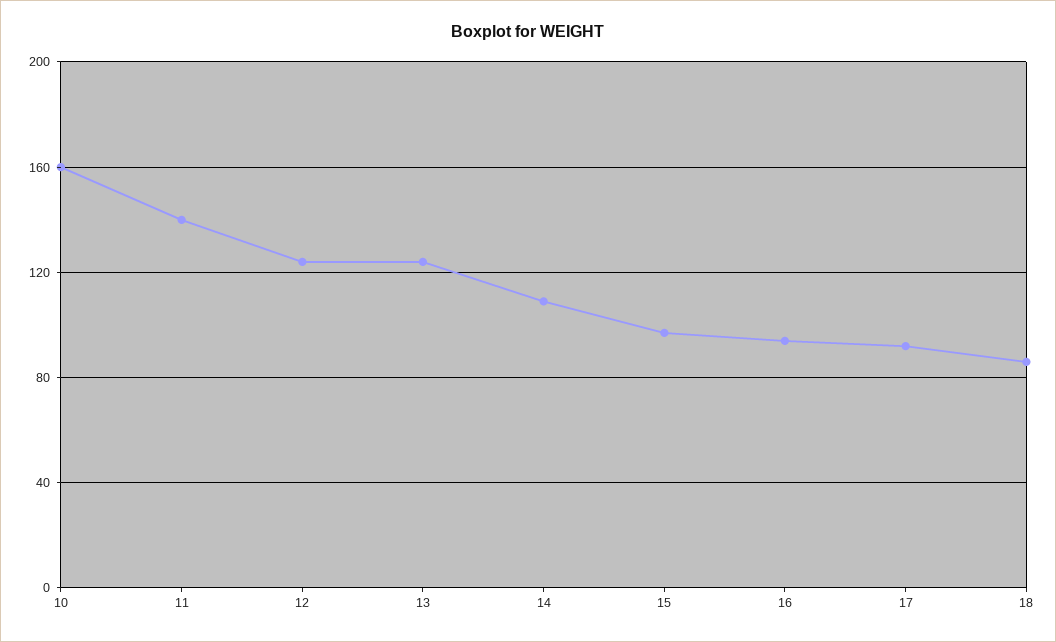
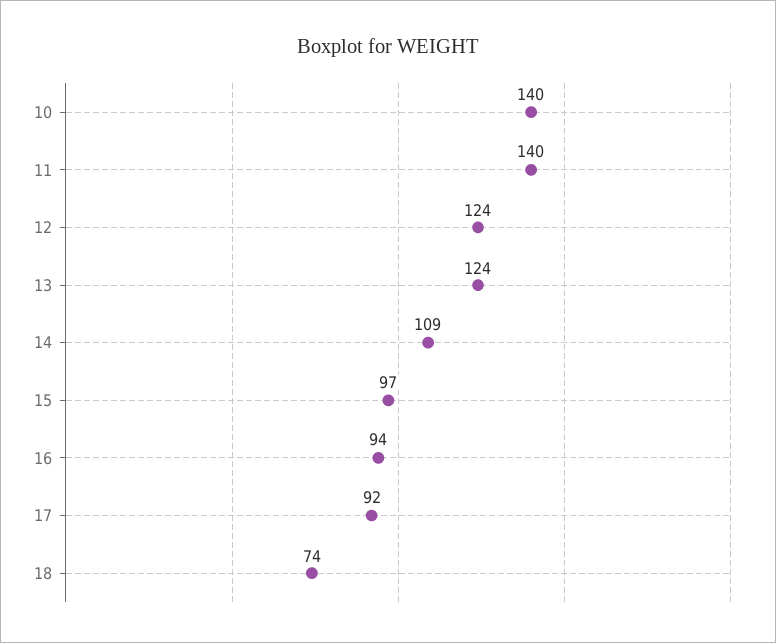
10: 160 -> 140
18: 85 -> 74

